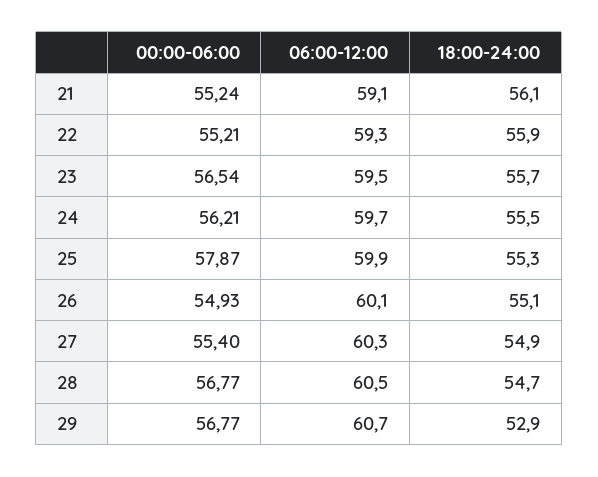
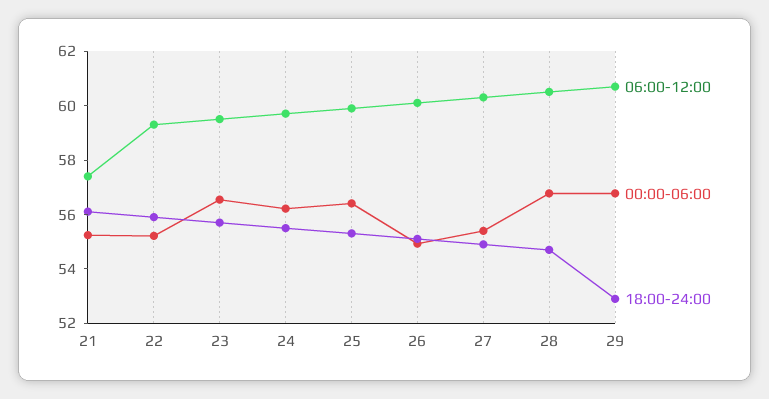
06:00-12:00, 21: 59.1 -> 57.5
00:00-06:00, 25: 57.87 -> 56.5

